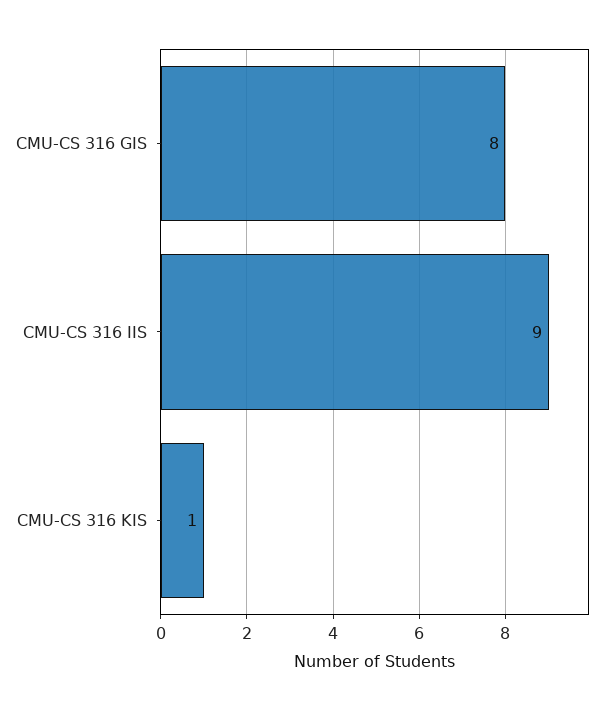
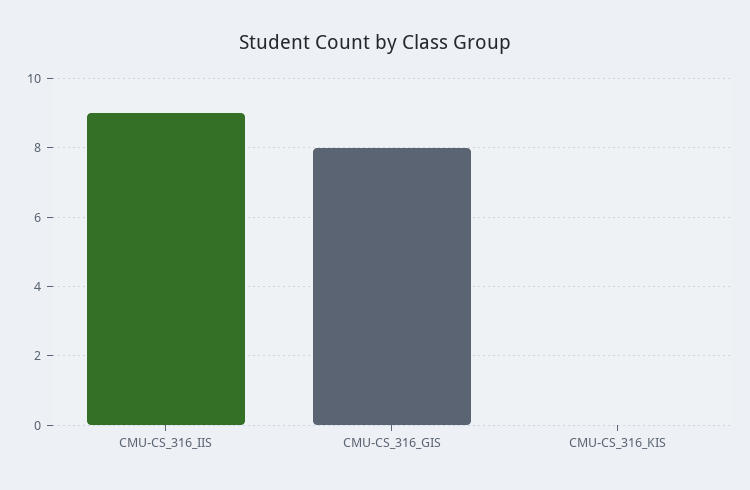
CMU-CS 316 KIS: 1 -> 0

